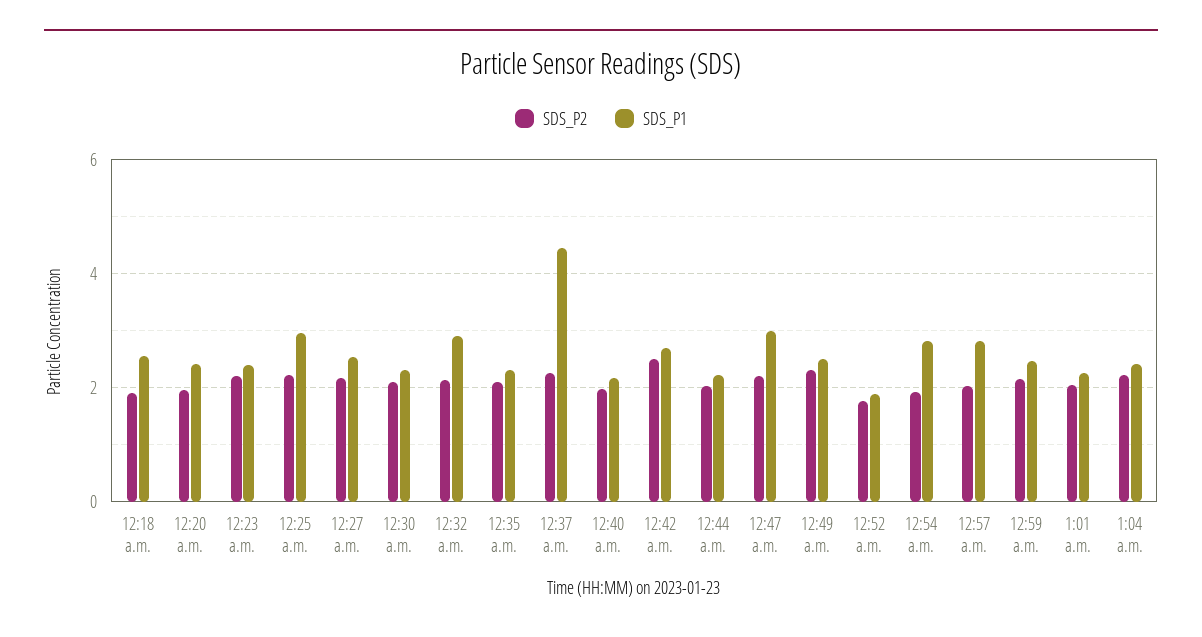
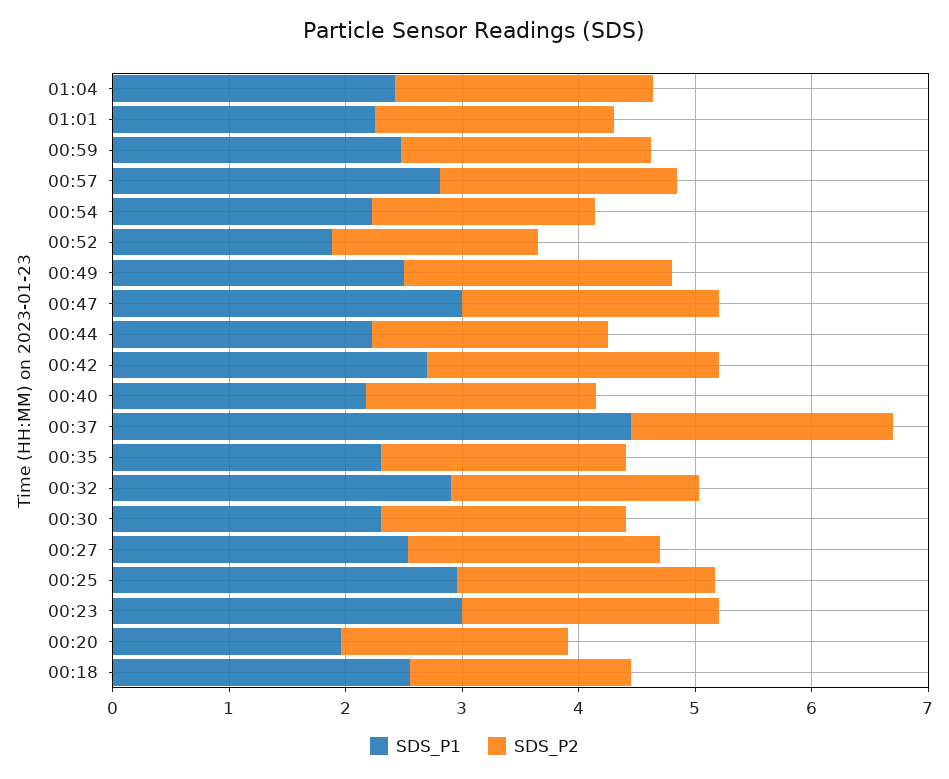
SDS_P1, 12:20 a.m.: 2.4 -> 2
SDS_P1, 12:23 a.m.: 2.4 -> 3
SDS_P1, 12:54 a.m.: 2.8 -> 2.2

